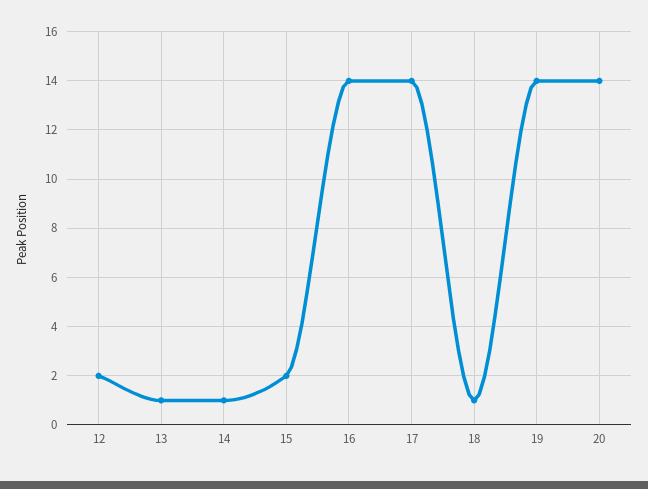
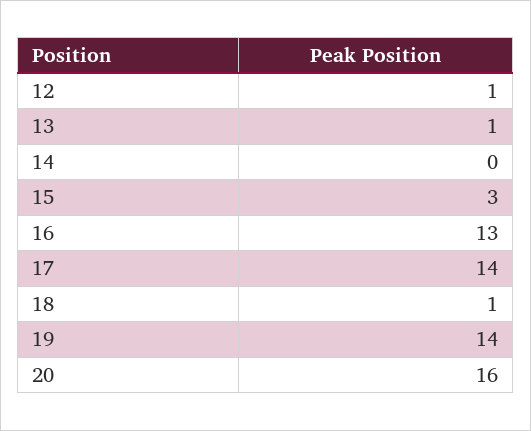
12: 2 -> 1
14: 1 -> 0
15: 2 -> 3
16: 14 -> 13
20: 14 -> 16

